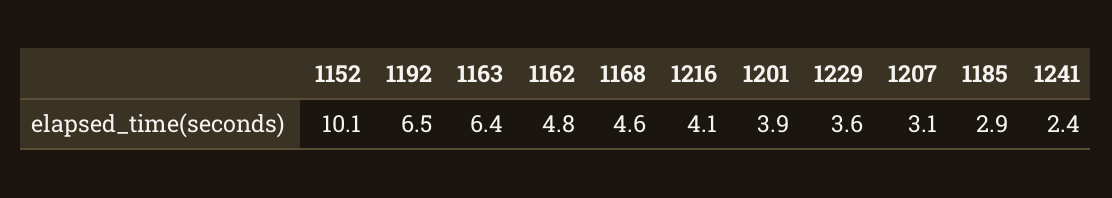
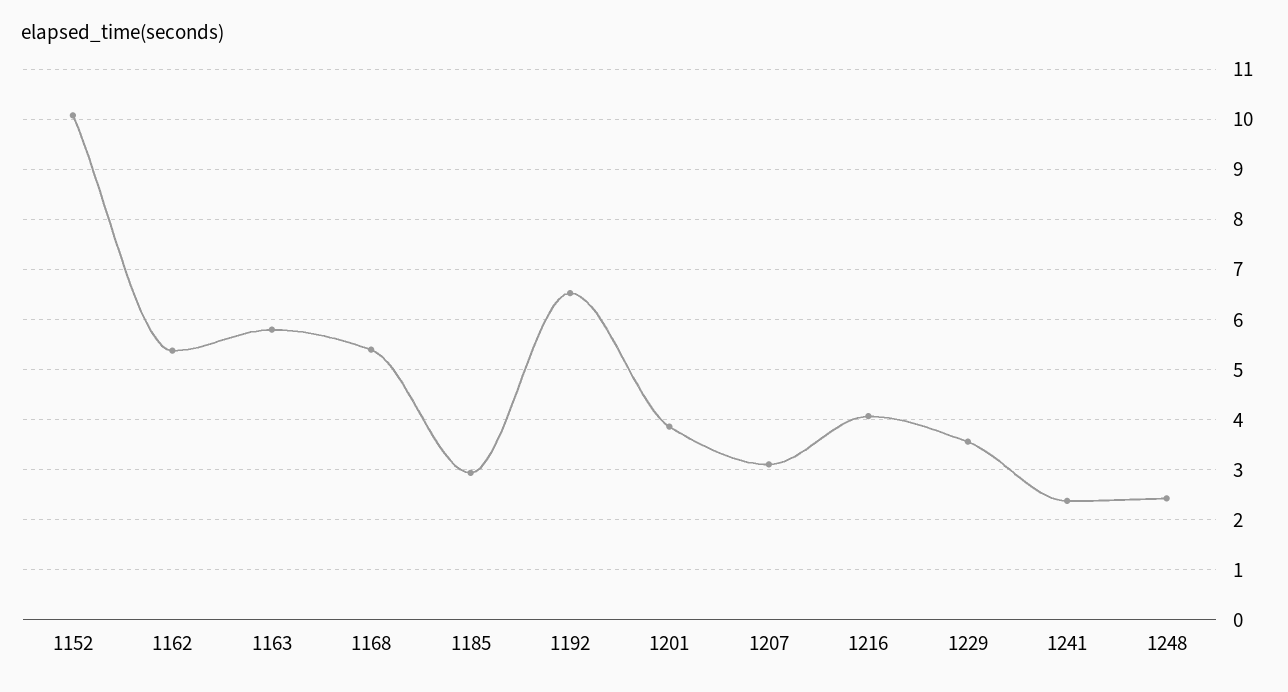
1163: 6.4 -> 5.8
1162: 4.8 -> 5.4
1168: 4.6 -> 5.4
1248: none -> 2.4

